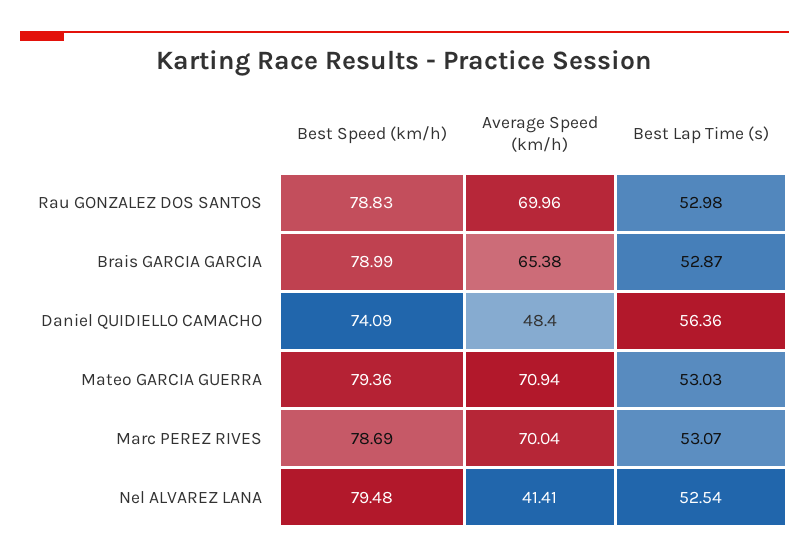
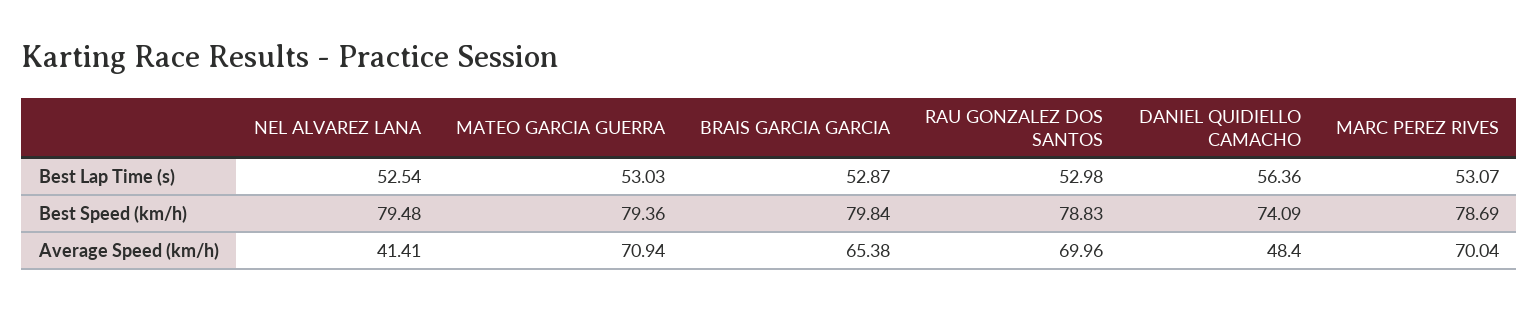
Best Speed (km/h), Brais GARCIA GARCIA: 78.99 -> 79.84

